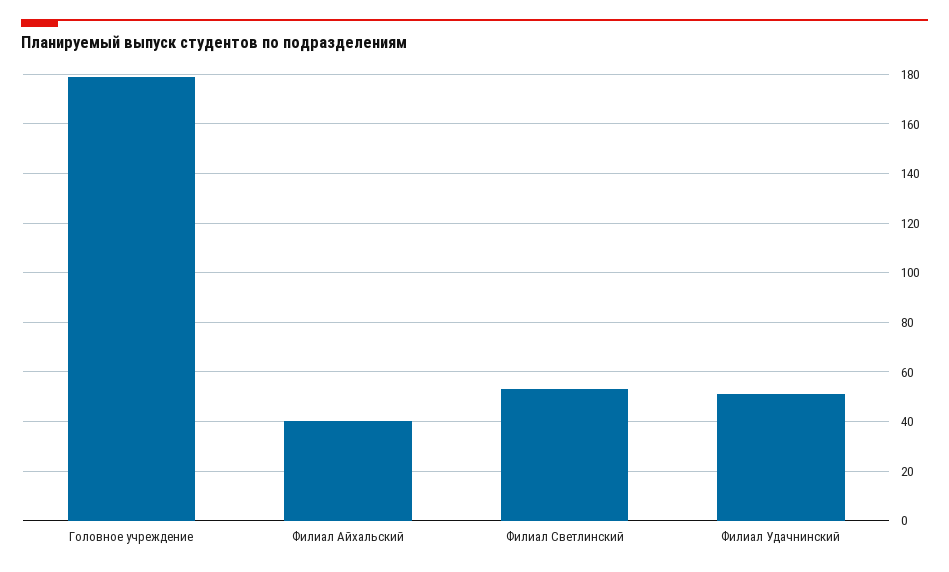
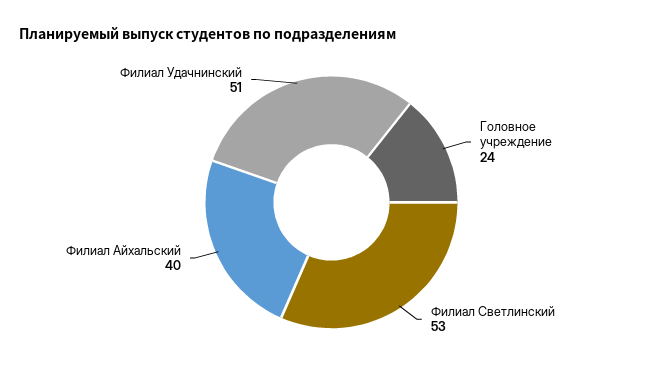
Головное учреждение: 180 -> 24

